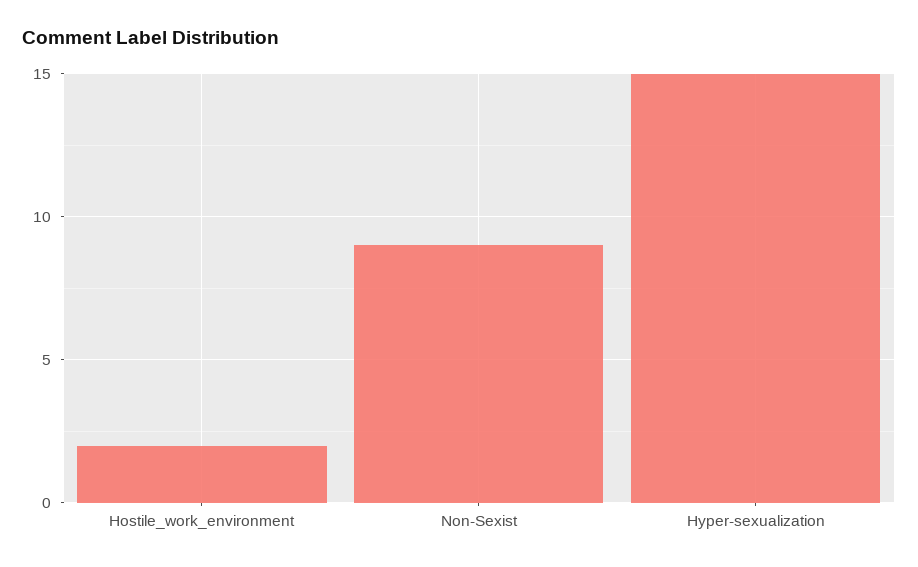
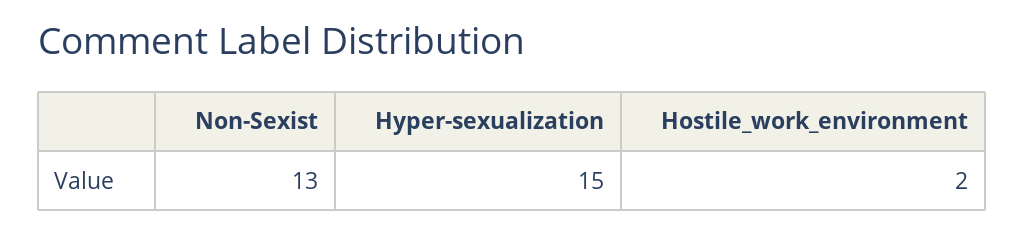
Non-Sexist: 9 -> 13

